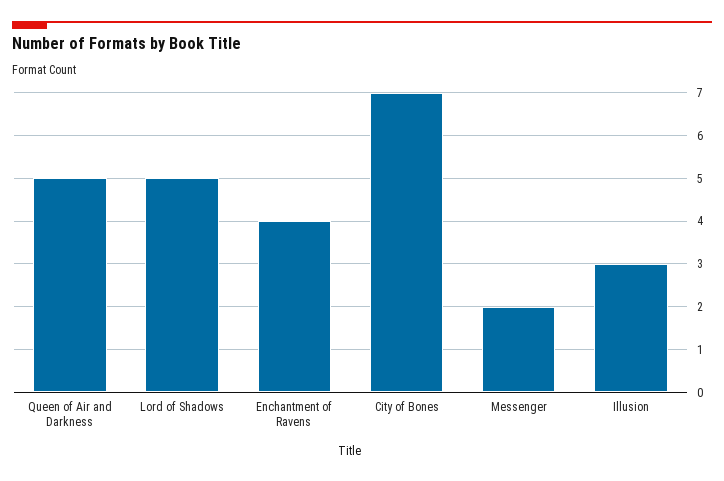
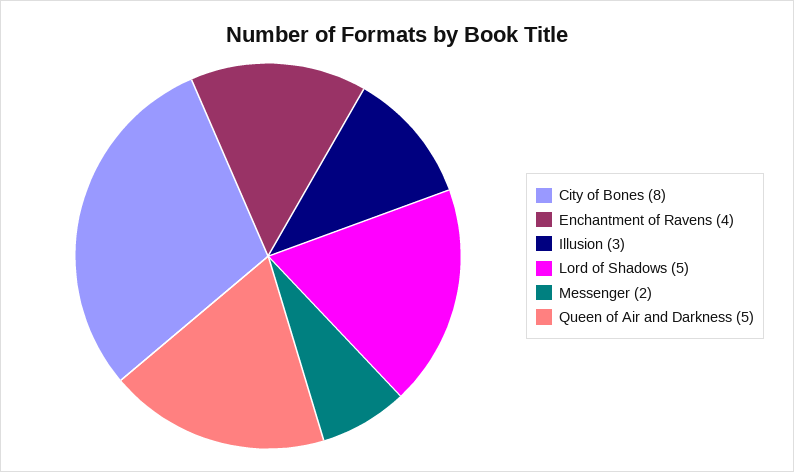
City of Bones: 7 -> 8

